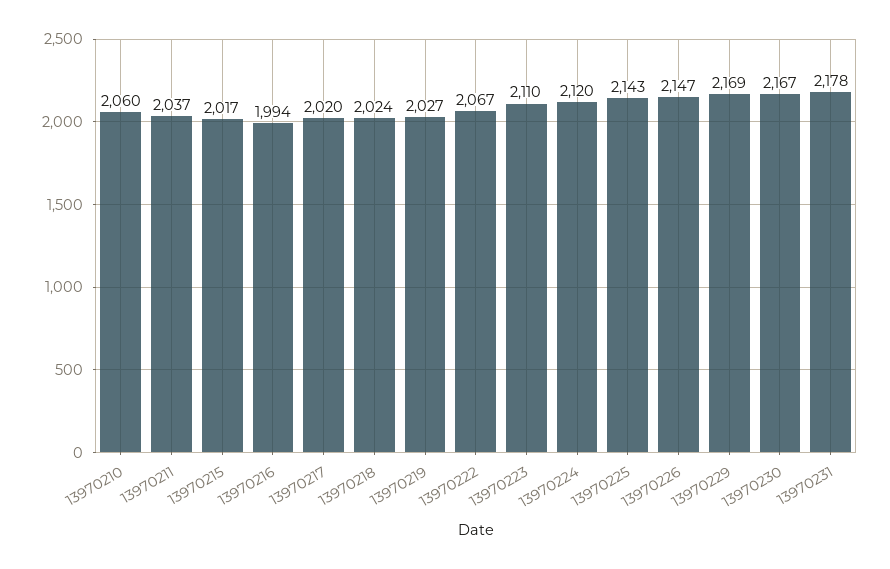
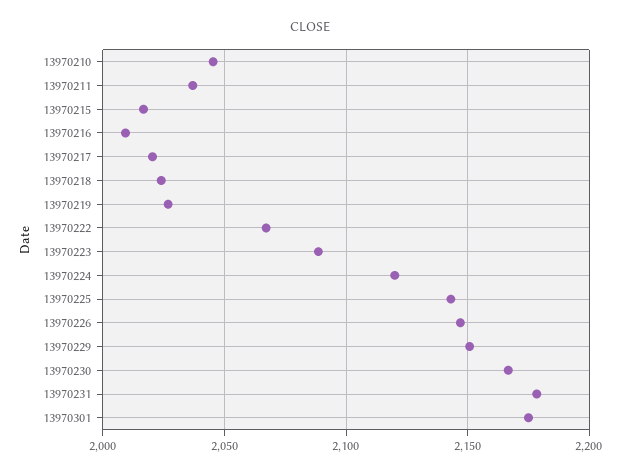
13970210: 2060 -> 2045
13970216: 1994 -> 2010
13970223: 2110 -> 2090
13970229: 2169 -> 2150
13970301: none -> 2175

